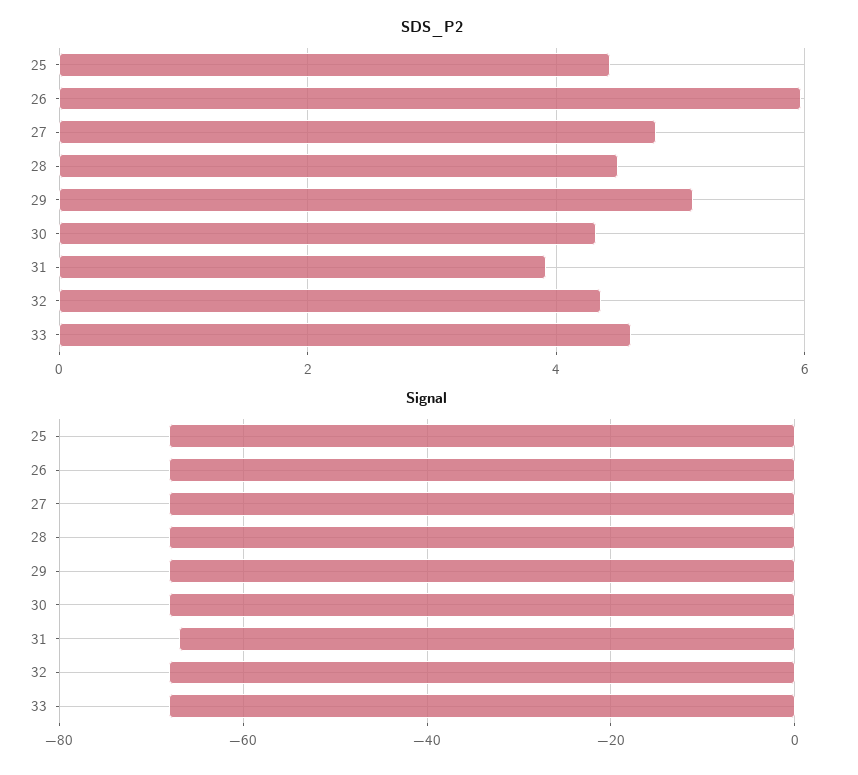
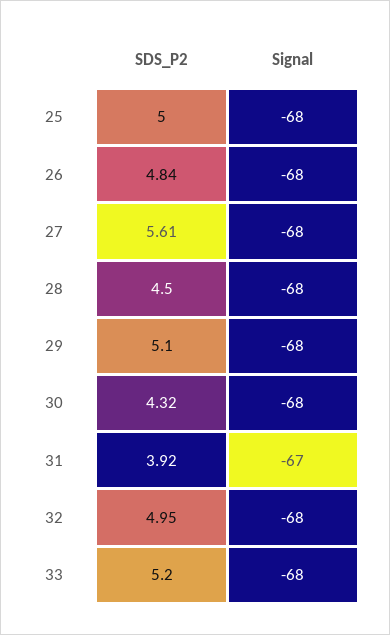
SDS_P2, 25: 4.4 -> 5
SDS_P2, 26: 6 -> 4.84
SDS_P2, 27: 4.8 -> 5.61
SDS_P2, 32: 4.4 -> 4.95
SDS_P2, 33: 4.6 -> 5.2

